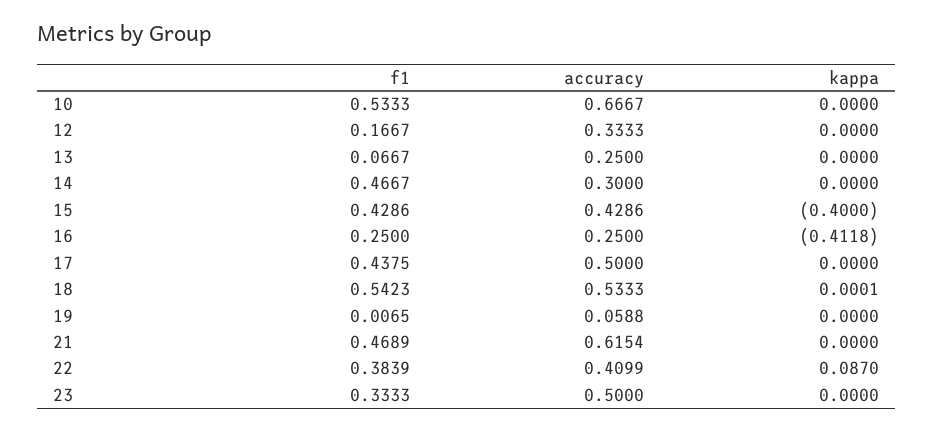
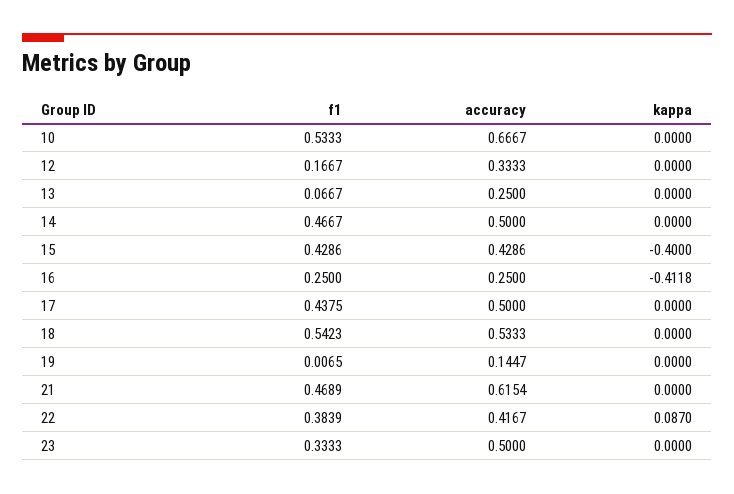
accuracy, 14: 0.3 -> 0.5
kappa, 18: 0.0001 -> 0
accuracy, 19: 0.0588 -> 0.1447
accuracy, 22: 0.4099 -> 0.4167

